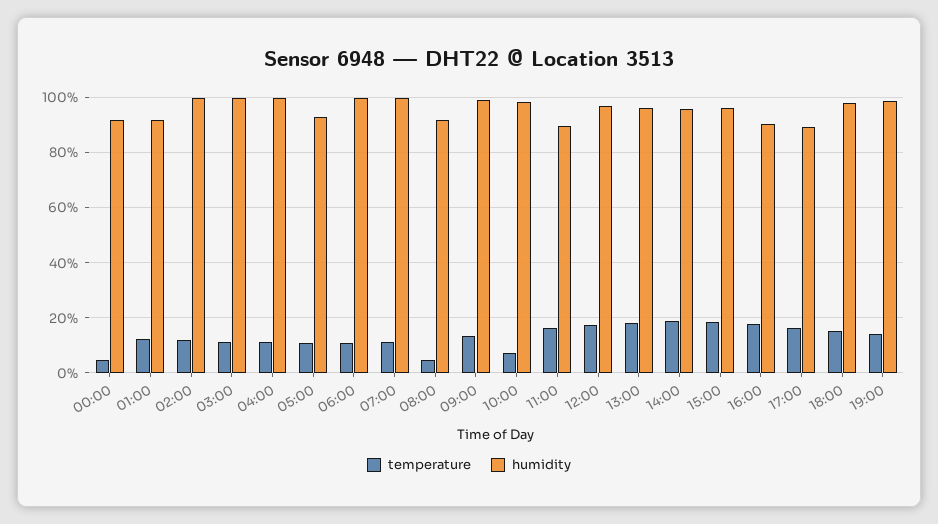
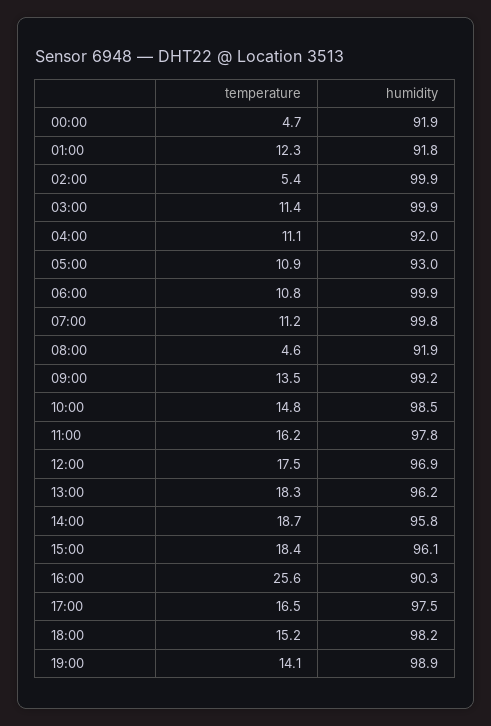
temperature, 02:00: 12.5 -> 5.4
humidity, 04:00: 100 -> 92
temperature, 10:00: 7.5 -> 14.8
humidity, 11:00: 90 -> 97.8
temperature, 16:00: 17.5 -> 25.6
humidity, 17:00: 90 -> 97.5

